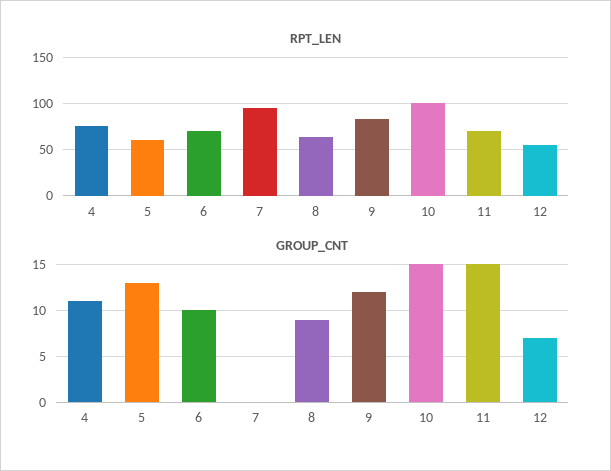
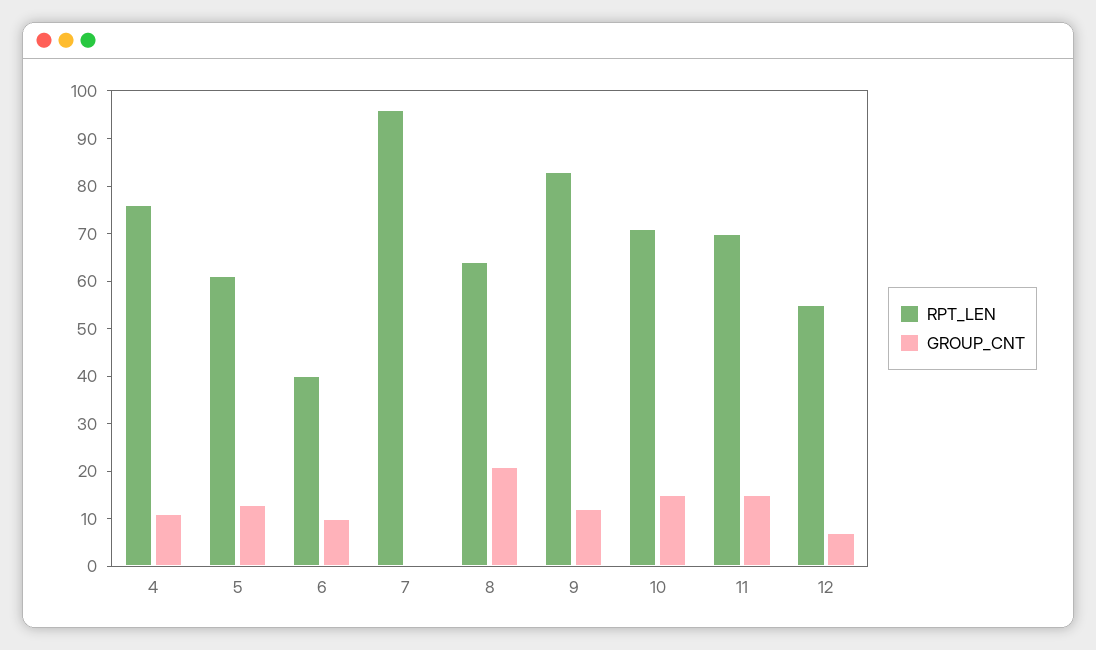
RPT_LEN, 6: 70 -> 40
RPT_LEN, 10: 100 -> 70
GROUP_CNT, 8: 9 -> 20

